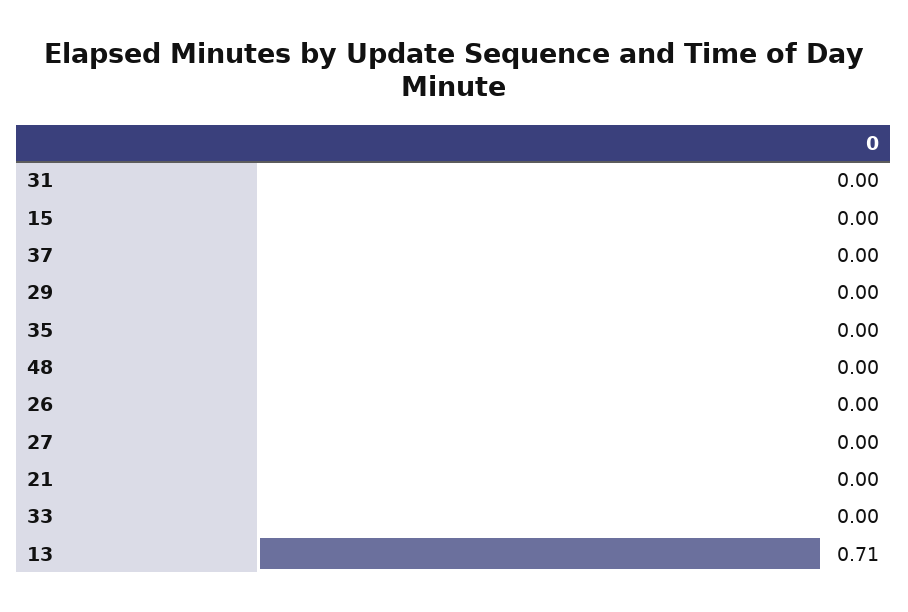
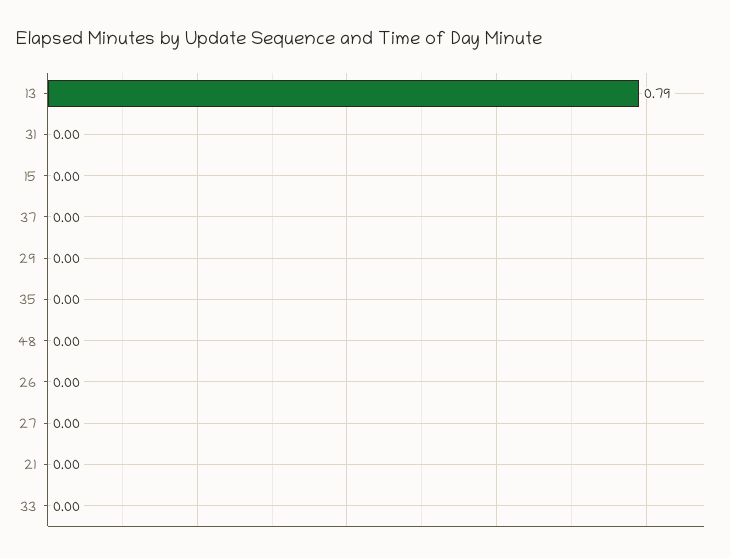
13: 0.71 -> 0.79

